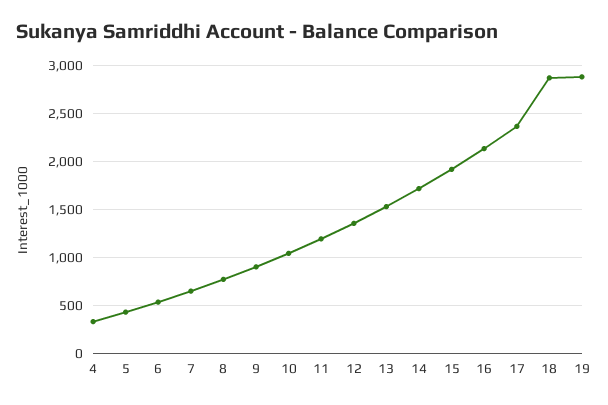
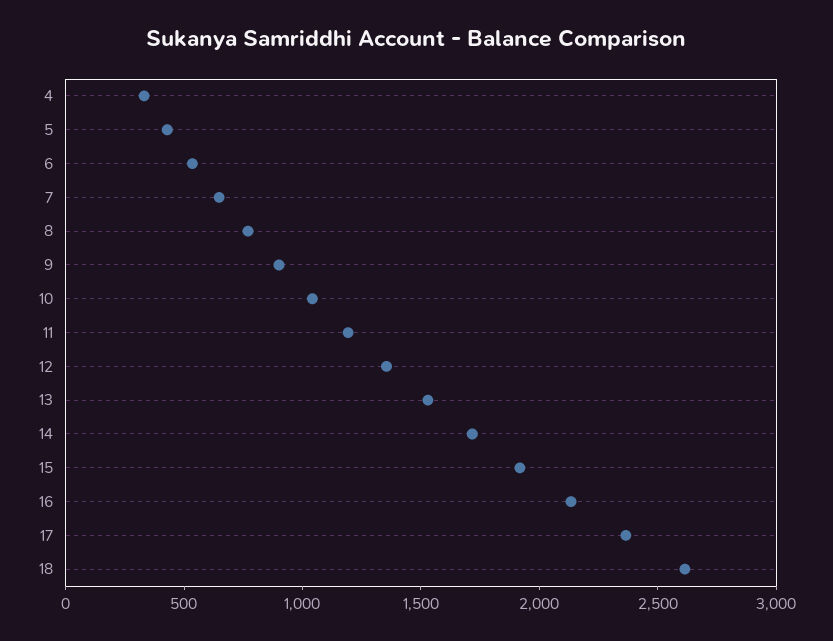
18: 2900 -> 2600
19: 2900 -> none

